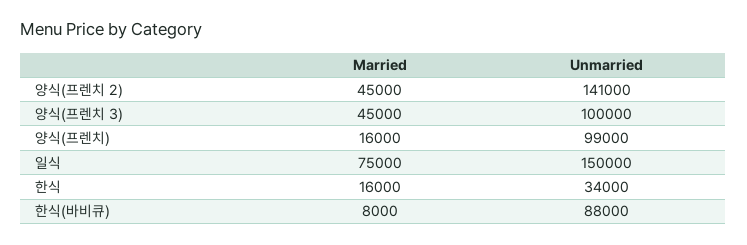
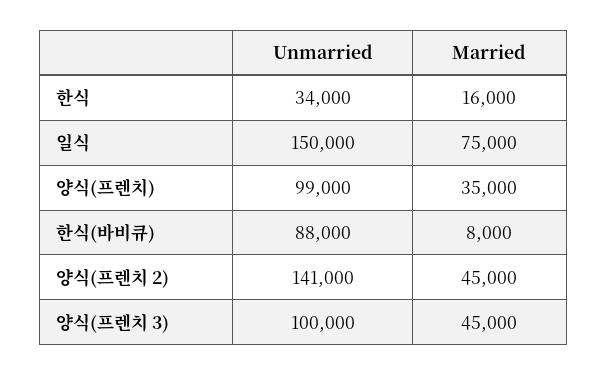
Married, 양식(프렌치): 16000 -> 35000

